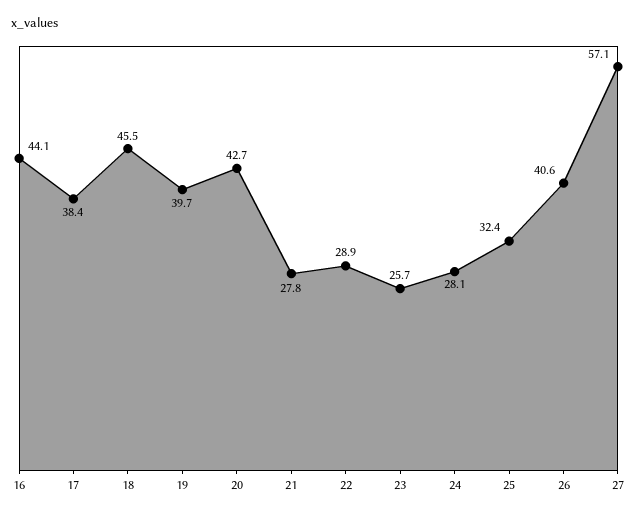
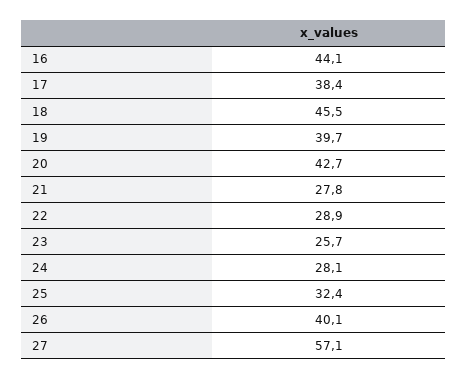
26: 40.6 -> 40.1

